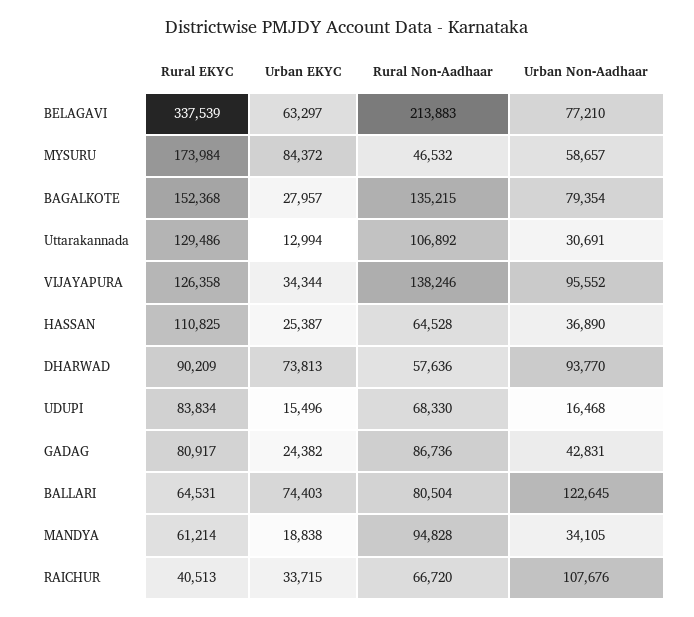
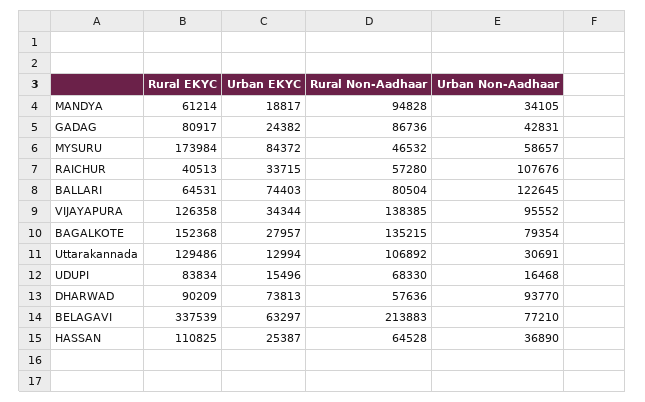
Rural Non-Aadhaar, VIJAYAPURA: 138246 -> 138385
Urban EKYC, MANDYA: 18838 -> 18817
Rural Non-Aadhaar, RAICHUR: 66720 -> 57280

